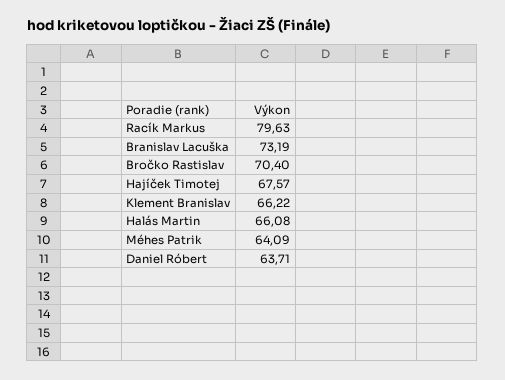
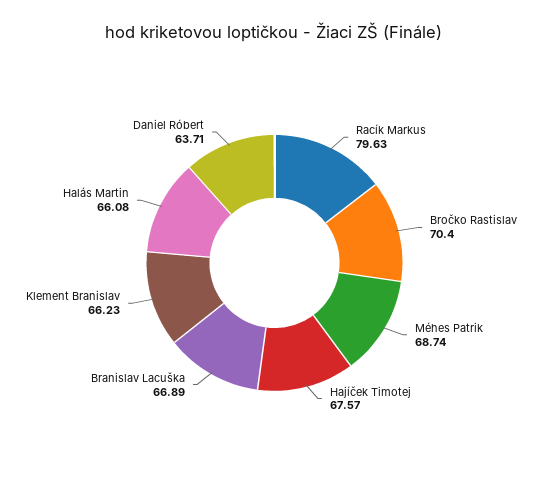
Branislav Lacuška: 73.19 -> 66.89
Klement Branislav: 66.22 -> 66.23
Méhes Patrik: 64.09 -> 68.74

